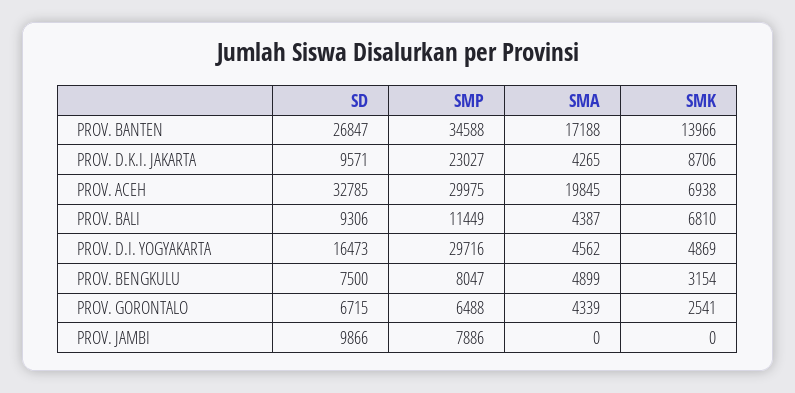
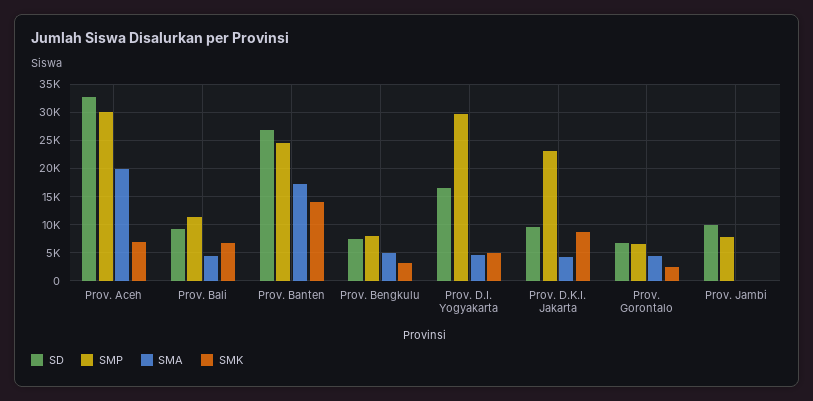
SMP, PROV. BANTEN: 34588 -> 25000

